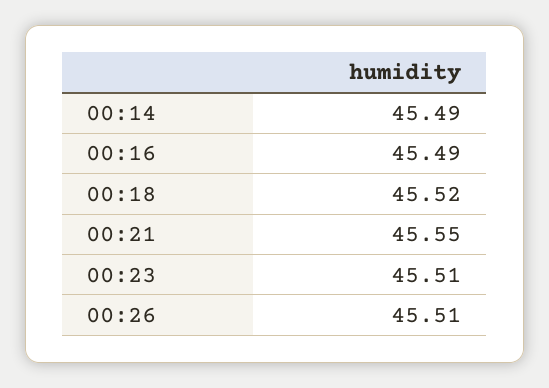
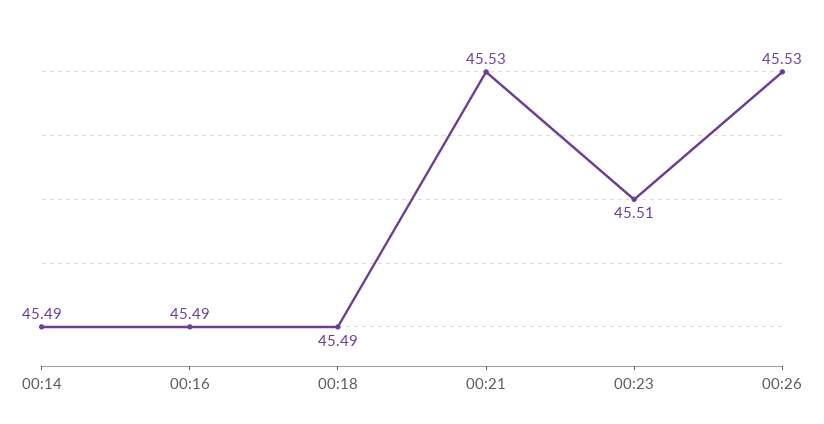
00:18: 45.52 -> 45.49
00:21: 45.55 -> 45.53
00:26: 45.51 -> 45.53

